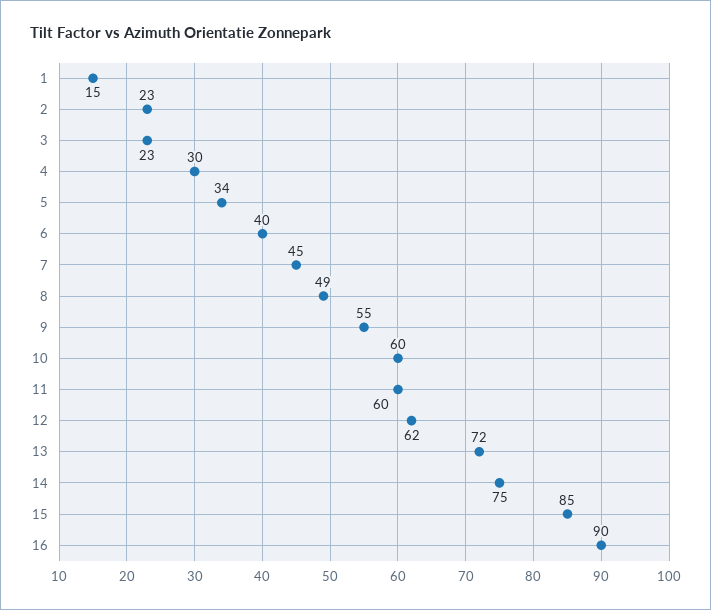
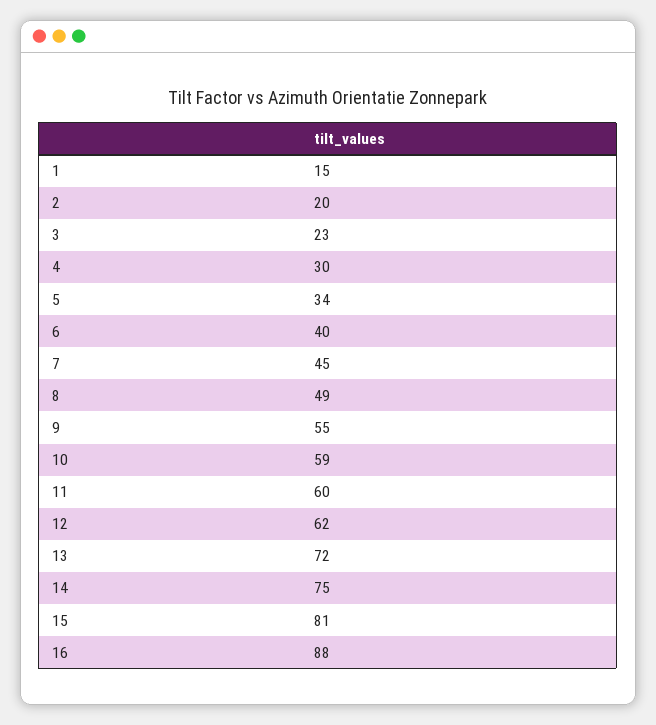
2: 23 -> 20
10: 60 -> 59
15: 85 -> 81
16: 90 -> 88

